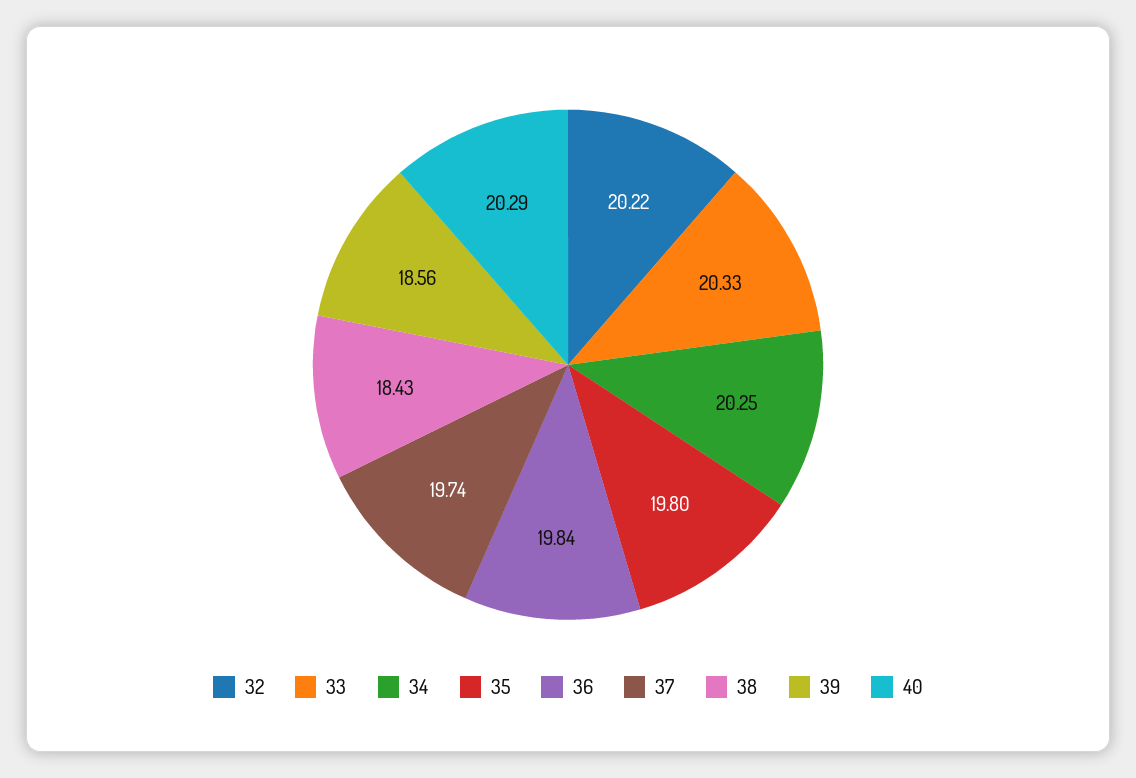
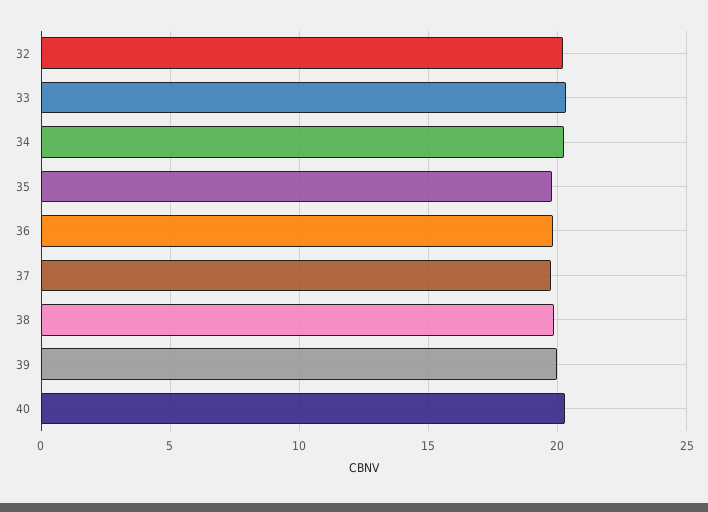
38: 18.43 -> 20
39: 18.56 -> 20

